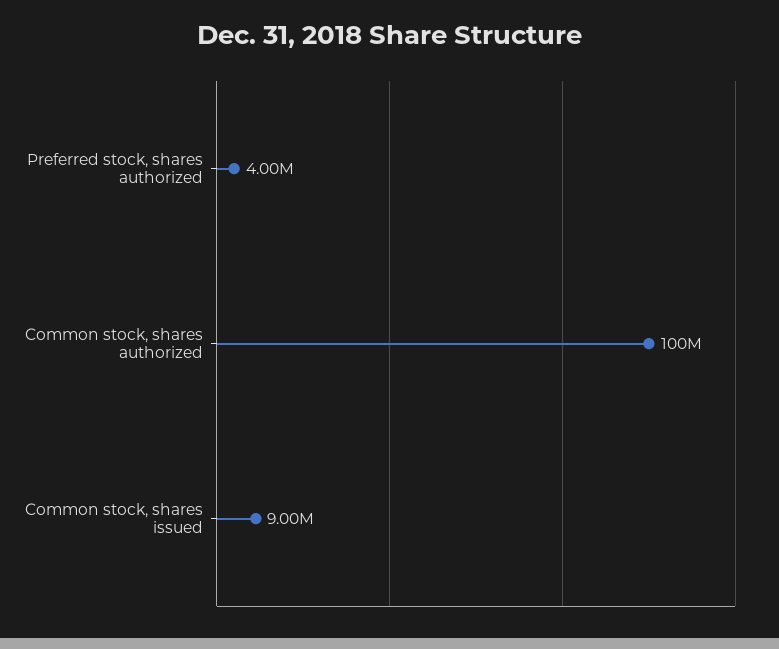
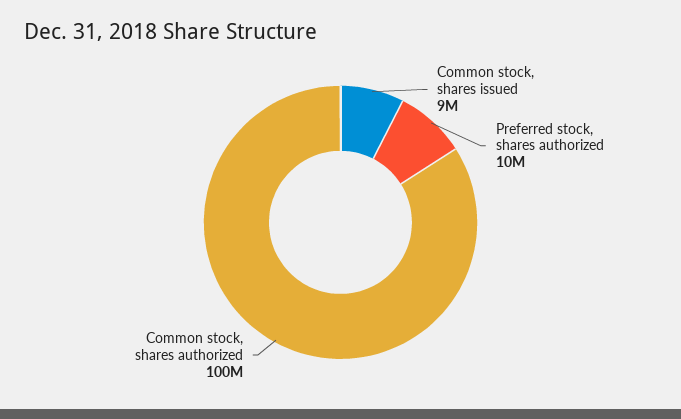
Preferred stock, shares authorized: 4000000 -> 10000000

